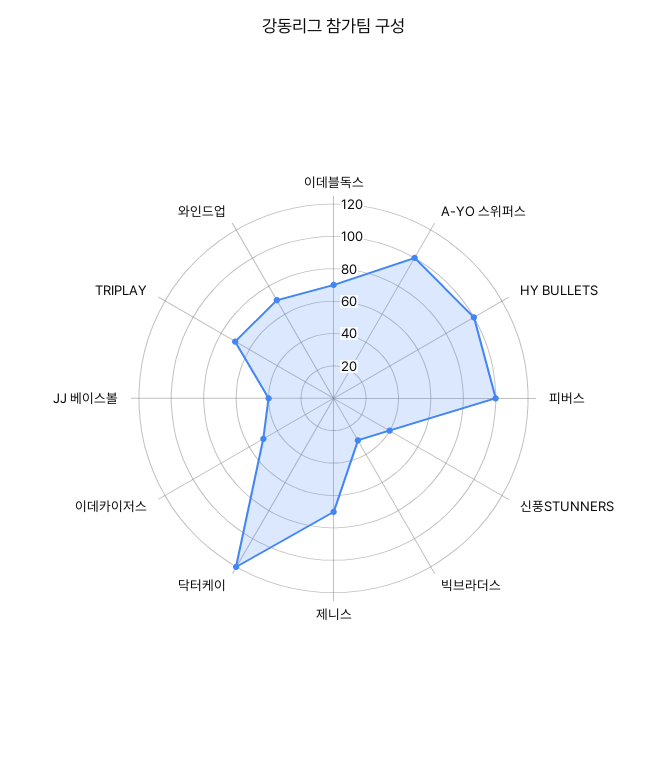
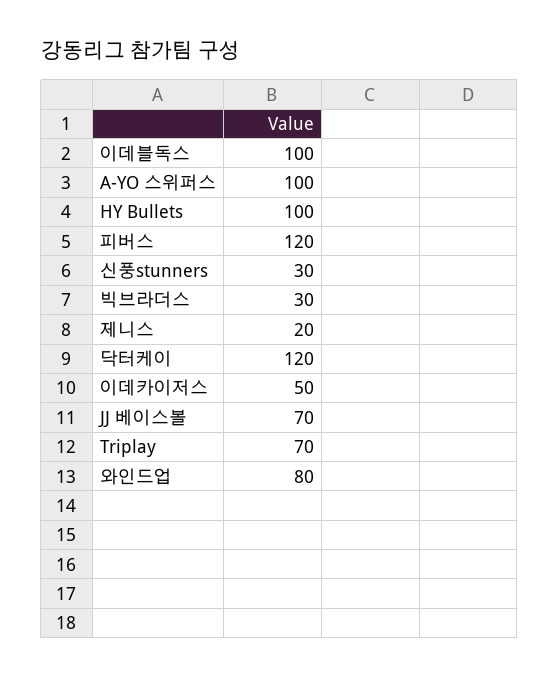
이데블독스: 70 -> 100
피버스: 100 -> 120
신풍STUNNERS: 40 -> 30
제니스: 70 -> 20
JJ 베이스볼: 40 -> 70
와인드업: 70 -> 80

